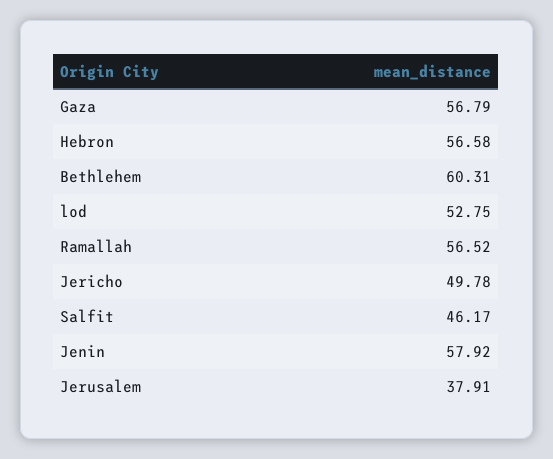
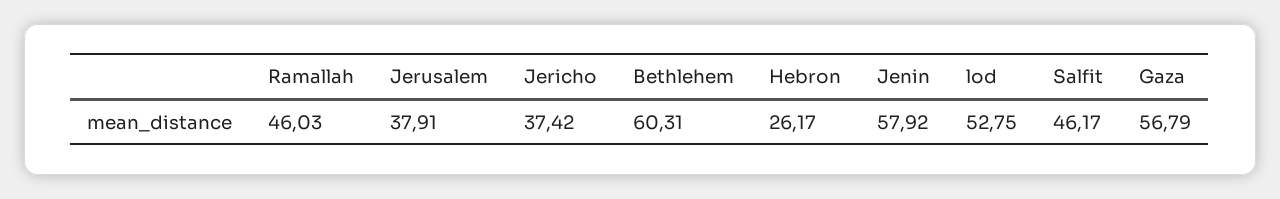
Hebron: 56.58 -> 26.17
Ramallah: 56.52 -> 46.03
Jericho: 49.78 -> 37.42

